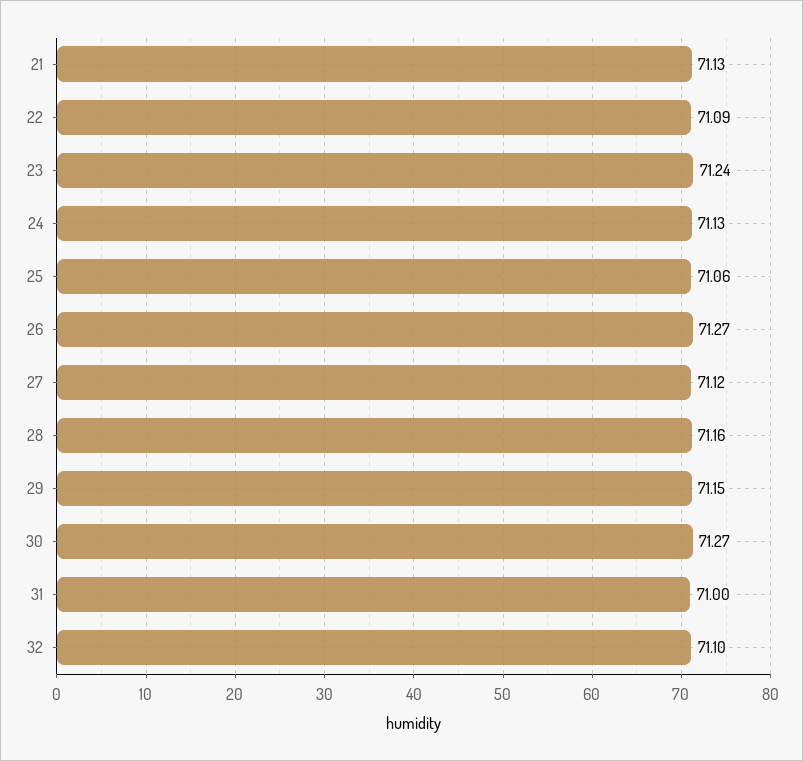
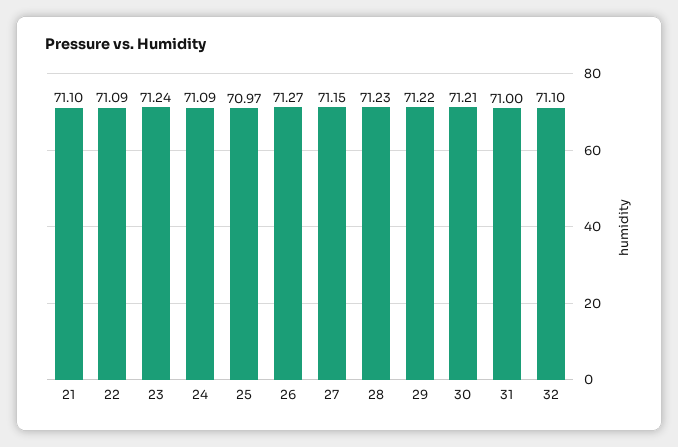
21: 71.13 -> 71.1
24: 71.13 -> 71.09
25: 71.06 -> 70.97
27: 71.12 -> 71.15
28: 71.16 -> 71.23
29: 71.15 -> 71.22
30: 71.27 -> 71.21

